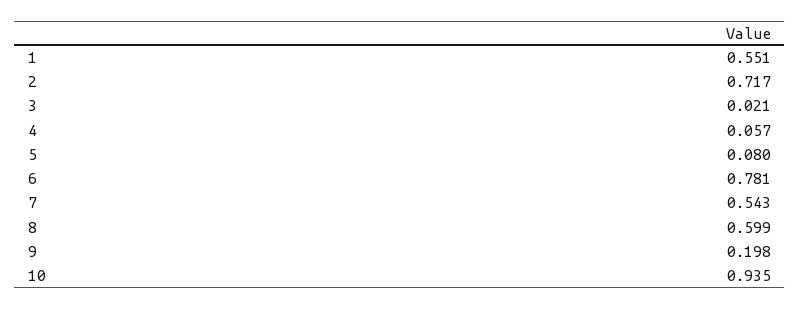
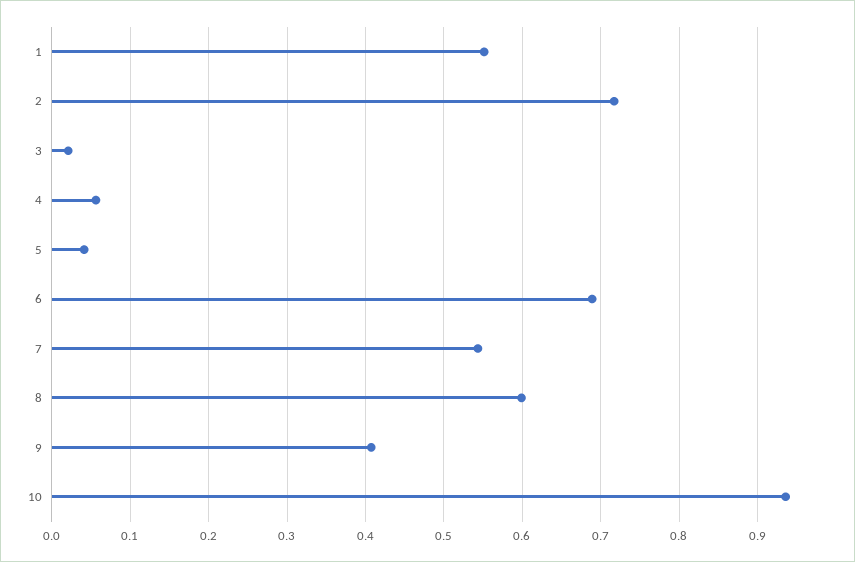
5: 0.08 -> 0.04
6: 0.781 -> 0.69
9: 0.198 -> 0.41

